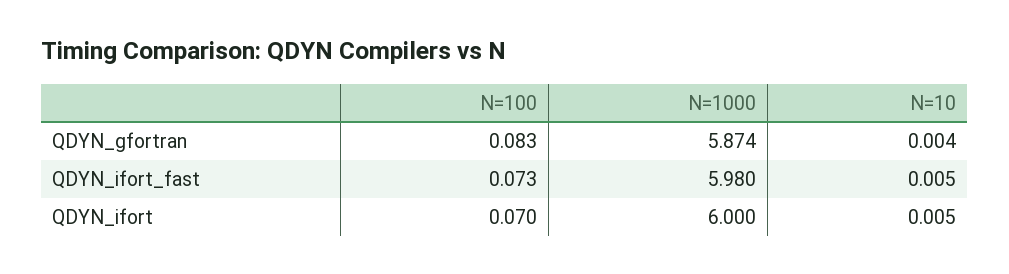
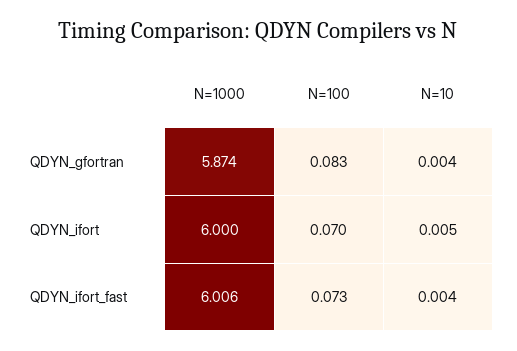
N=1000, QDYN_ifort_fast: 5.98 -> 6.006
N=10, QDYN_ifort_fast: 0.005 -> 0.004

